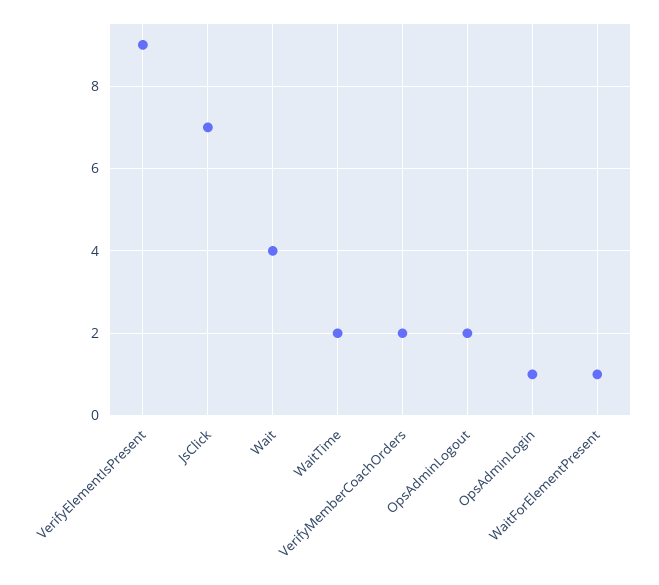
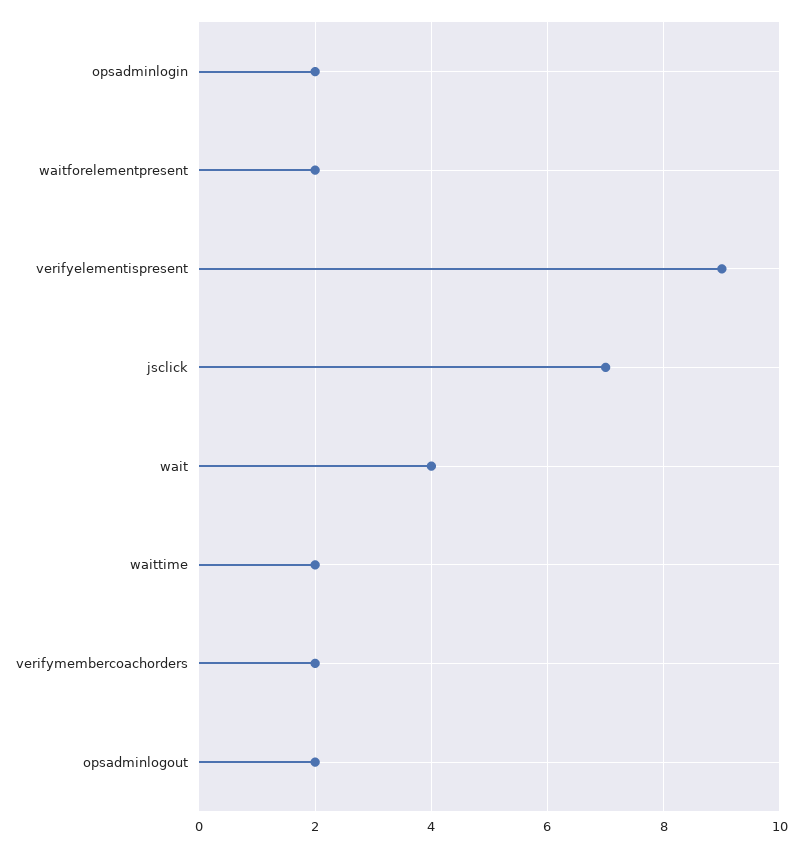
OpsAdminLogin: 1 -> 2
WaitForElementPresent: 1 -> 2

